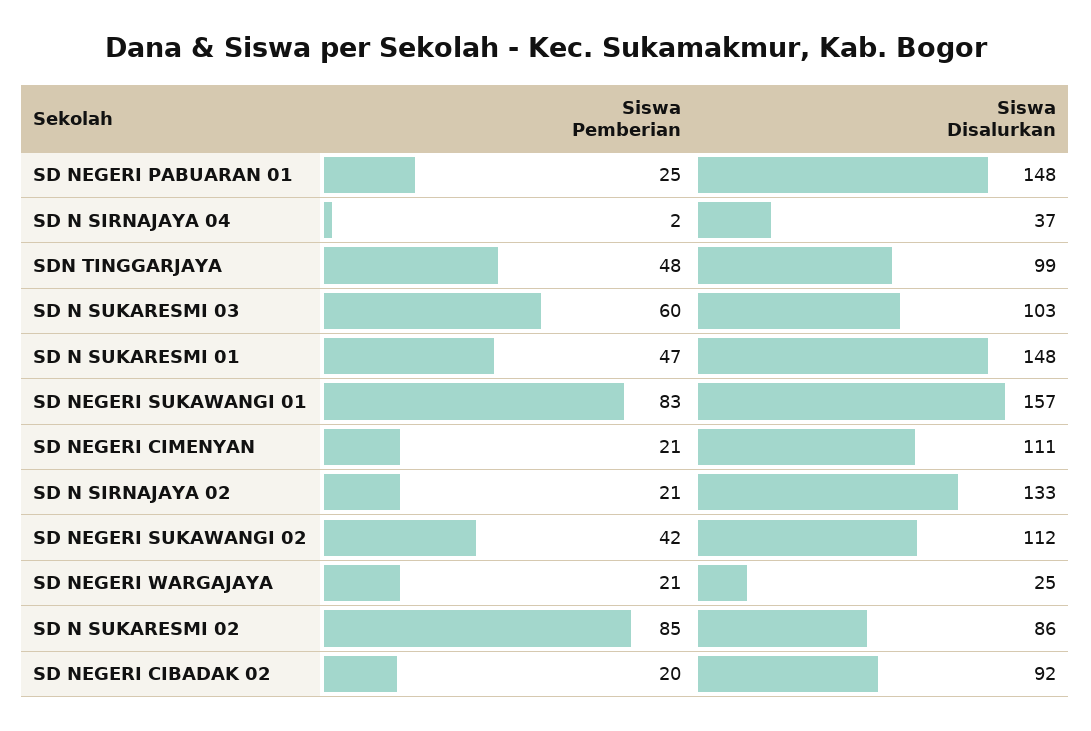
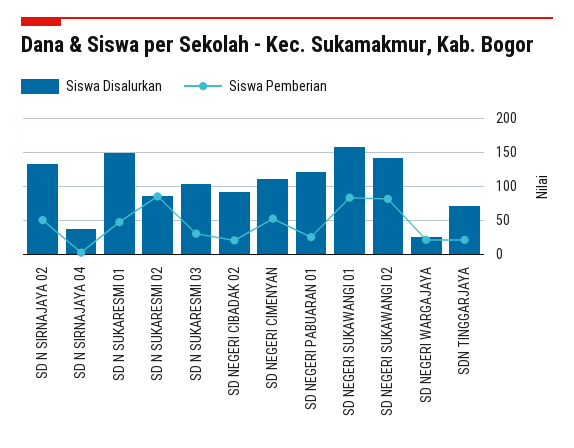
Siswa Disalurkan, SD NEGERI PABUARAN 01: 148 -> 120
Siswa Pemberian, SDN TINGGARJAYA: 48 -> 20
Siswa Disalurkan, SDN TINGGARJAYA: 99 -> 70
Siswa Pemberian, SD N SUKARESMI 03: 60 -> 30
Siswa Pemberian, SD NEGERI CIMENYAN: 21 -> 50
Siswa Pemberian, SD N SIRNAJAYA 02: 21 -> 50
Siswa Pemberian, SD NEGERI SUKAWANGI 02: 42 -> 80
Siswa Disalurkan, SD NEGERI SUKAWANGI 02: 112 -> 140

